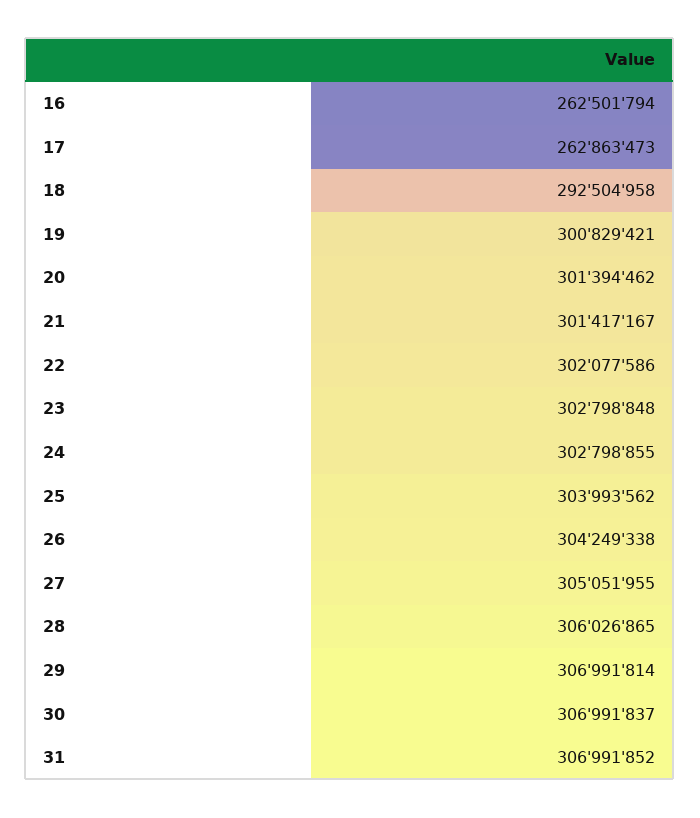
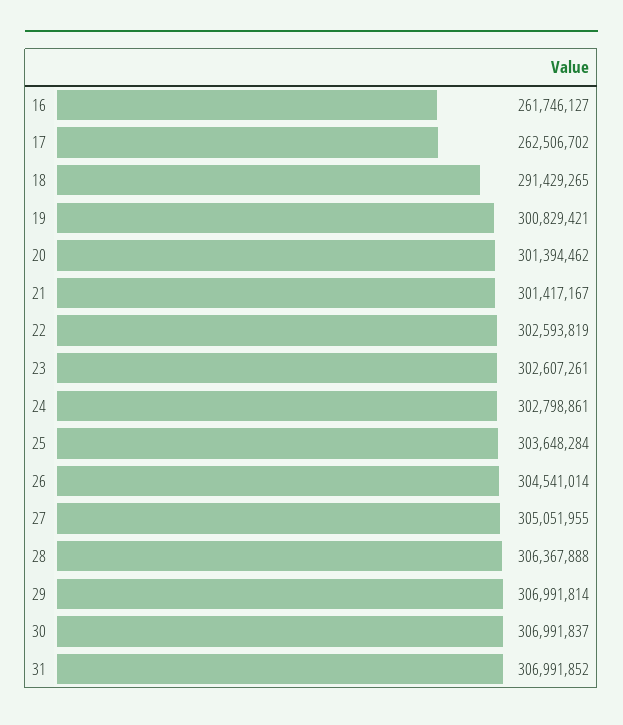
16: 262501794 -> 261746127
17: 262863473 -> 262506702
18: 292504958 -> 291429265
22: 302077586 -> 302593819
23: 302798848 -> 302607261
24: 302798855 -> 302798861
25: 303993562 -> 303648284
26: 304249338 -> 304541014
28: 306026865 -> 306367888

